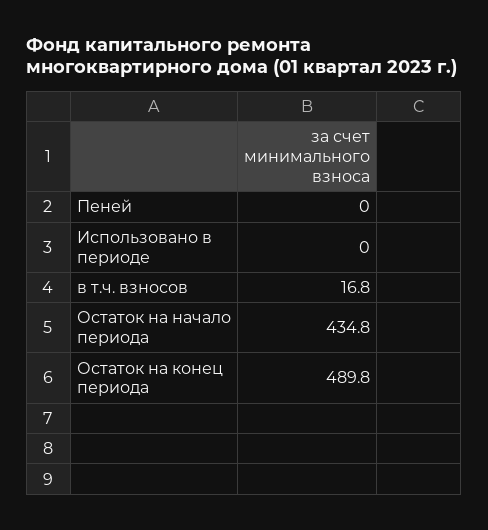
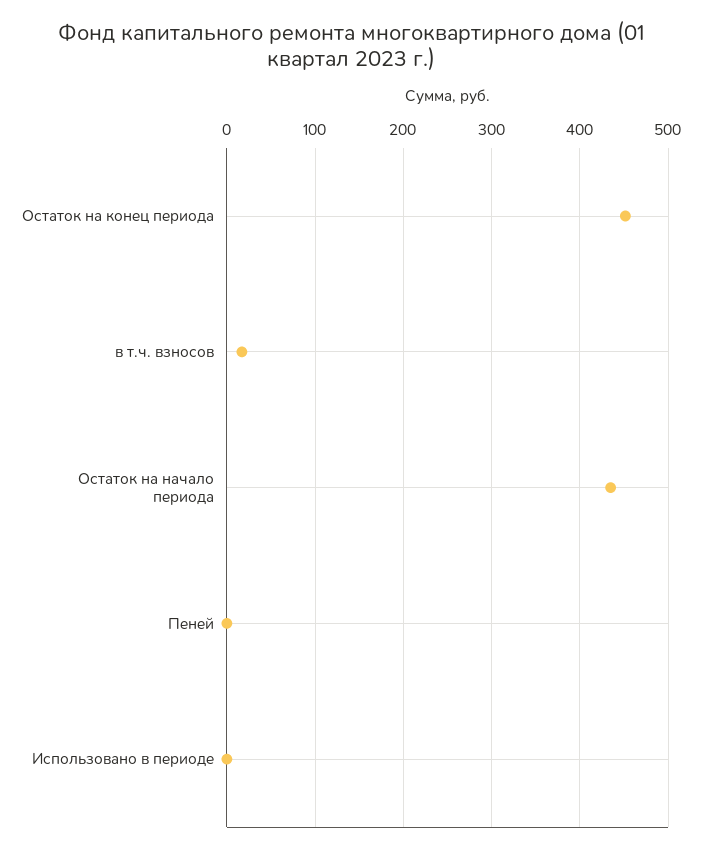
Остаток на конец периода: 489.8 -> 450

